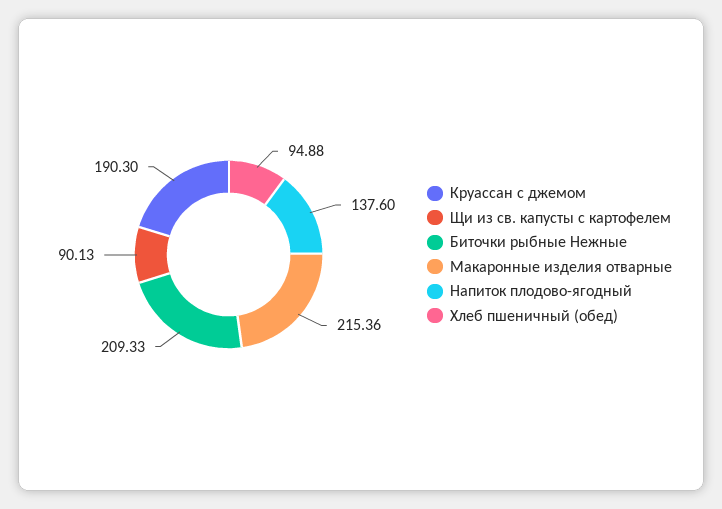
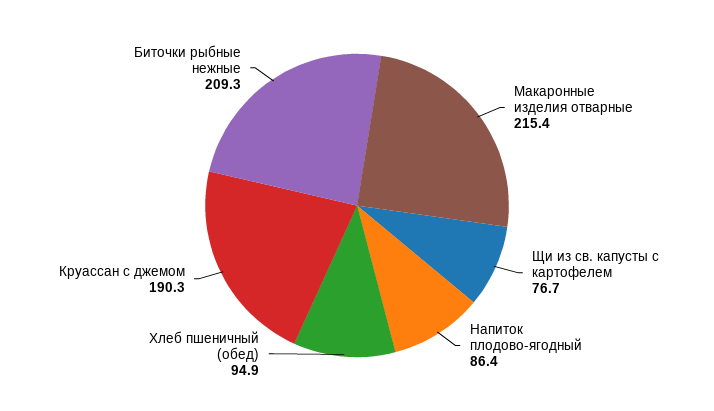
Щи из св. капусты с картофелем: 90.13 -> 76.7
Напиток плодово-ягодный: 137.6 -> 86.4

